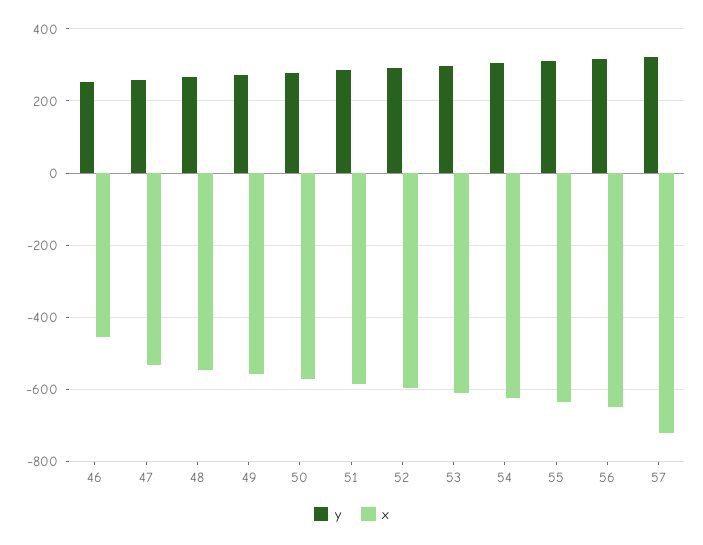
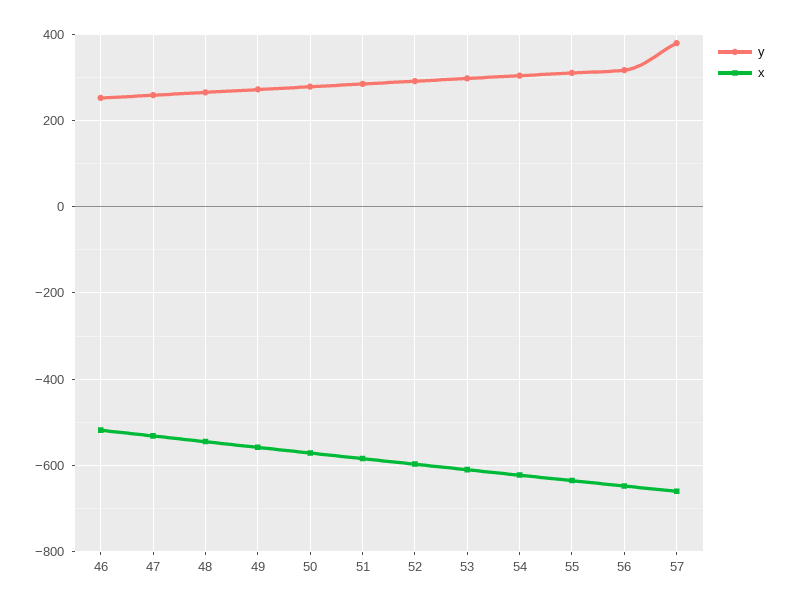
x, 46: -460 -> -520
y, 57: 320 -> 380
x, 57: -720 -> -660

